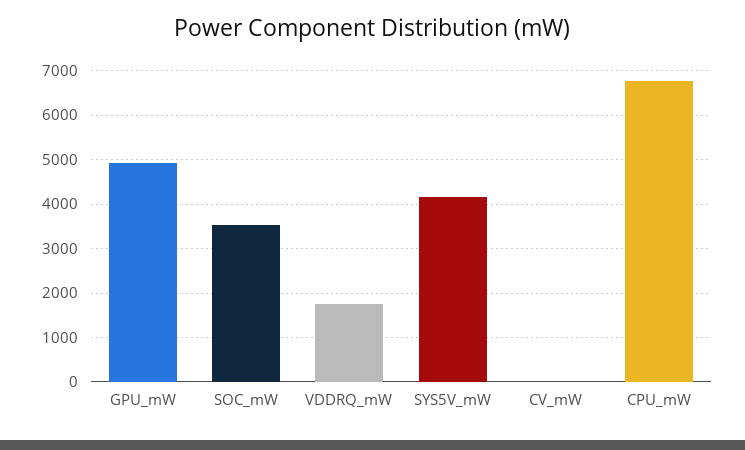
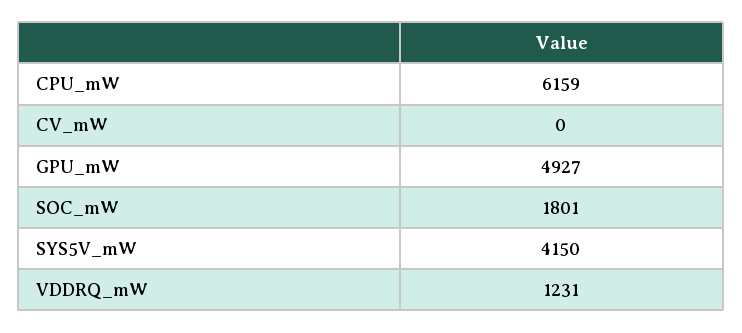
SOC_mW: 3600 -> 1801
VDDRQ_mW: 1800 -> 1231
CPU_mW: 6800 -> 6159

